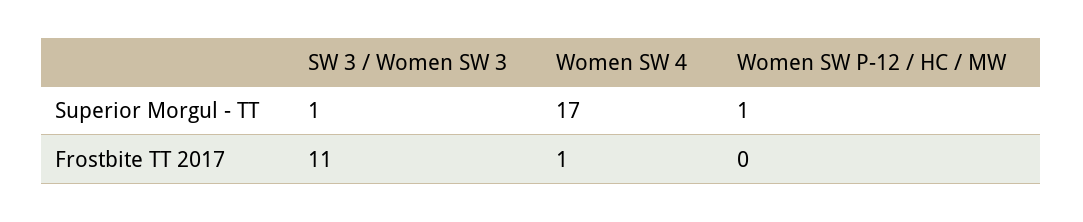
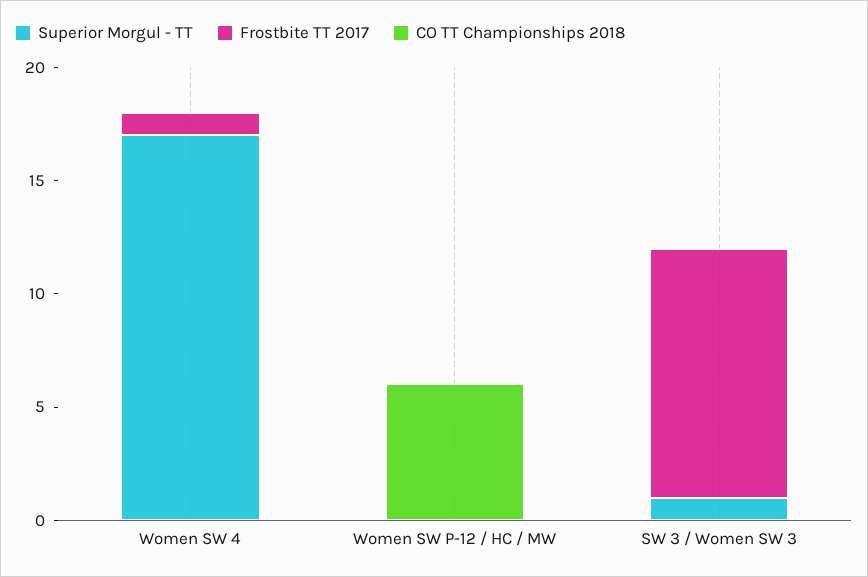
Superior Morgul - TT, Women SW P-12 / HC / MW: 1 -> 0
CO TT Championships 2018, Women SW 4: none -> 0
CO TT Championships 2018, Women SW P-12 / HC / MW: none -> 6
CO TT Championships 2018, SW 3 / Women SW 3: none -> 0

